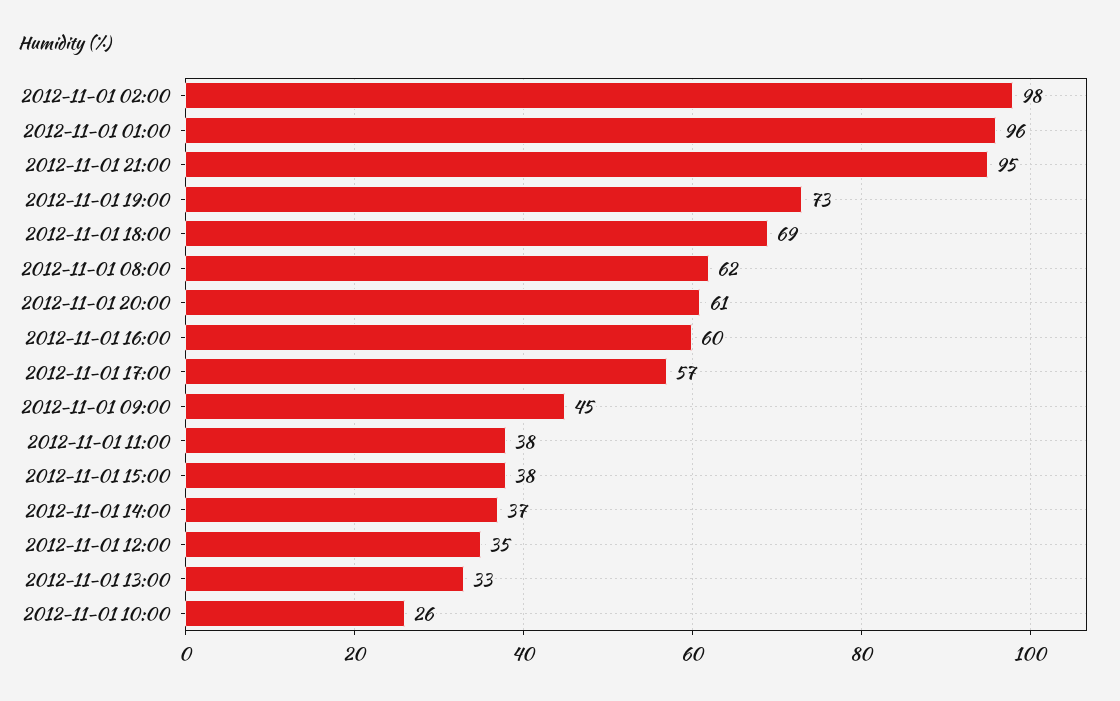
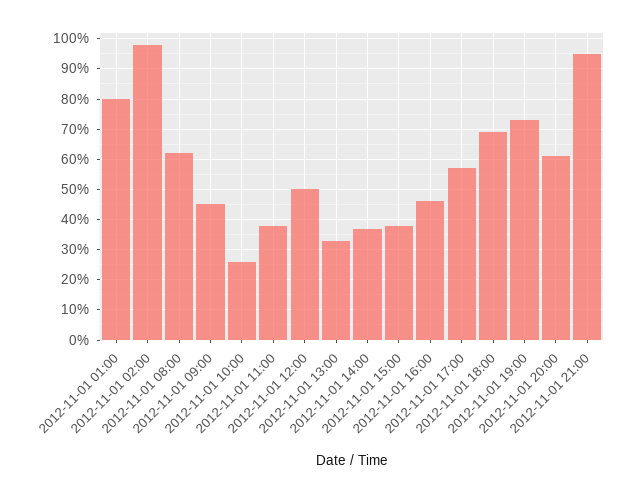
2012-11-01 01:00: 96 -> 80
2012-11-01 16:00: 60 -> 45
2012-11-01 12:00: 35 -> 50

